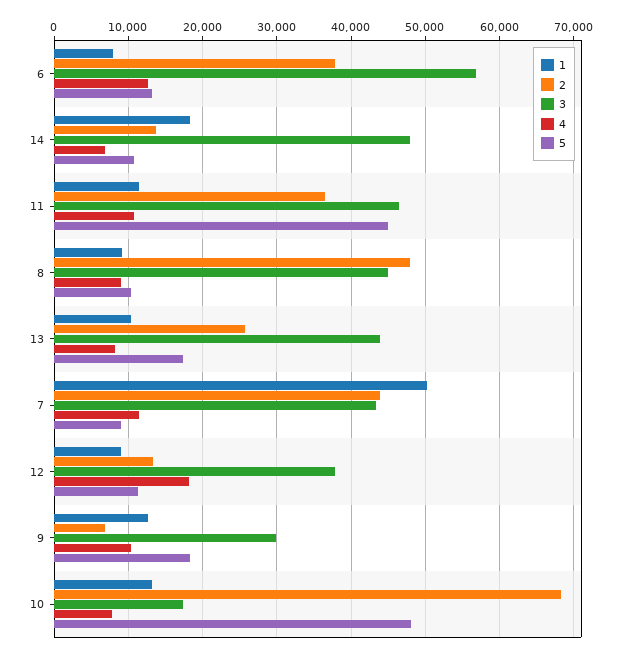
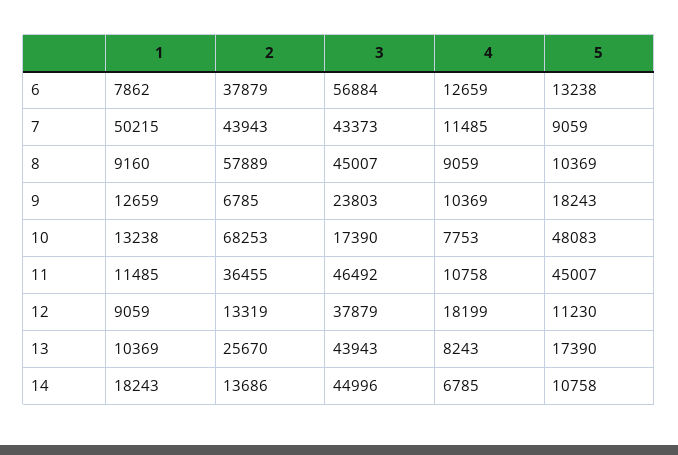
3, 14: 48000 -> 44996
2, 8: 48000 -> 57889
3, 9: 30000 -> 23803

